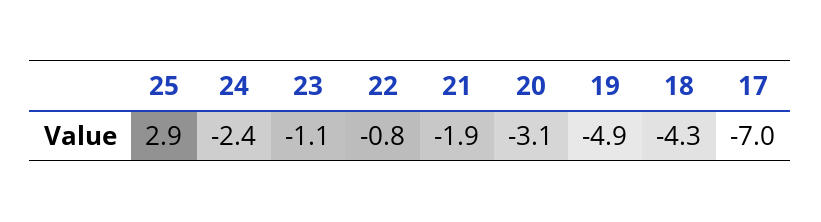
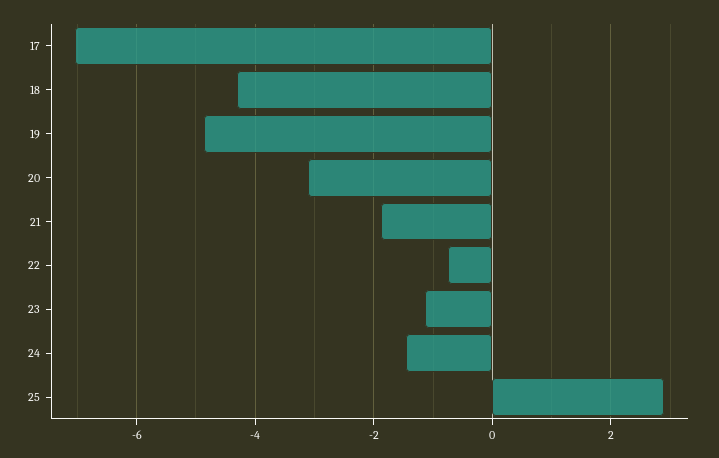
24: -2.4 -> -1.4

